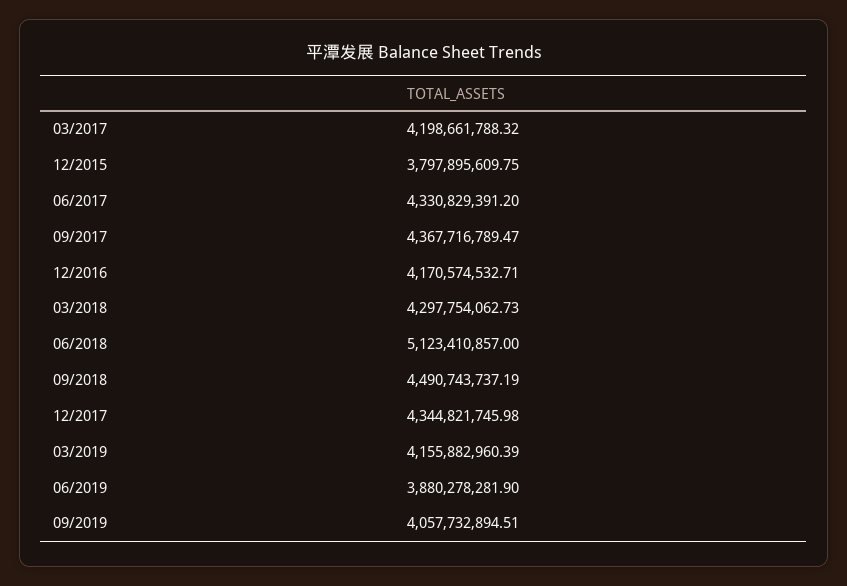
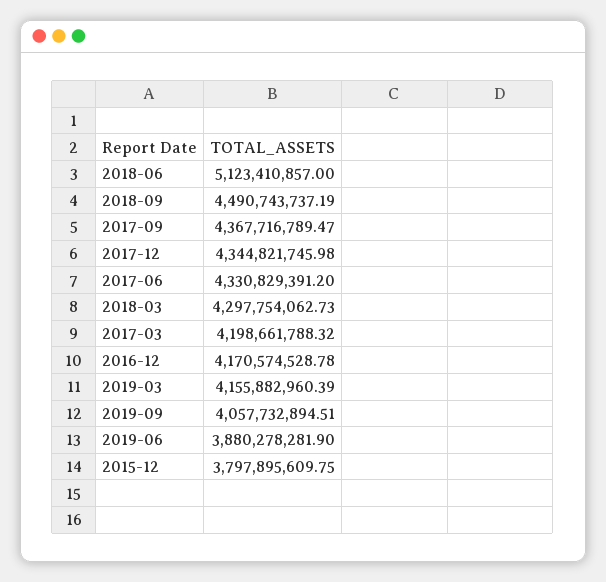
12/2016: 4170574532.71 -> 4170574528.78

